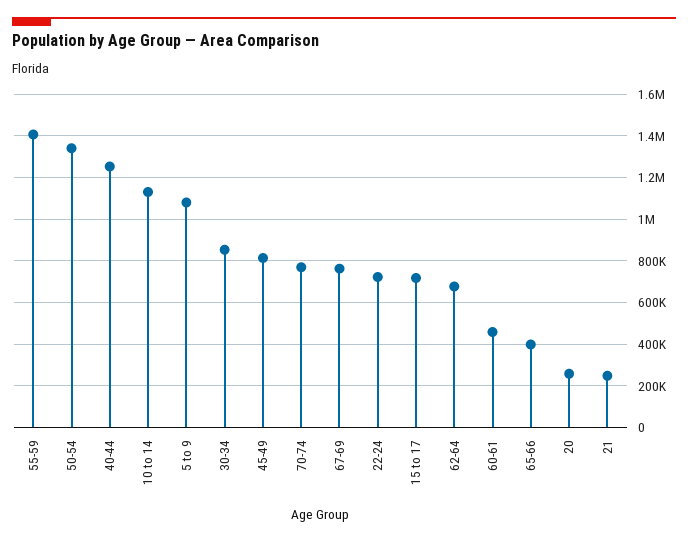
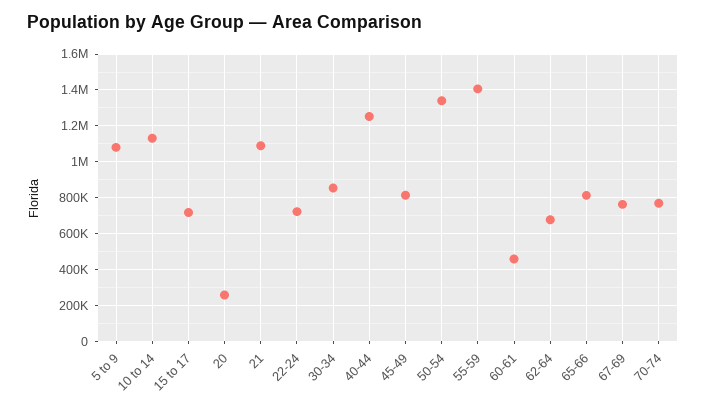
65-66: 400000 -> 800000
21: 250000 -> 1100000

